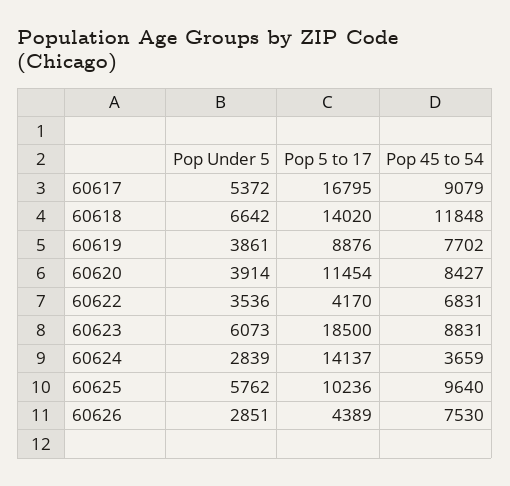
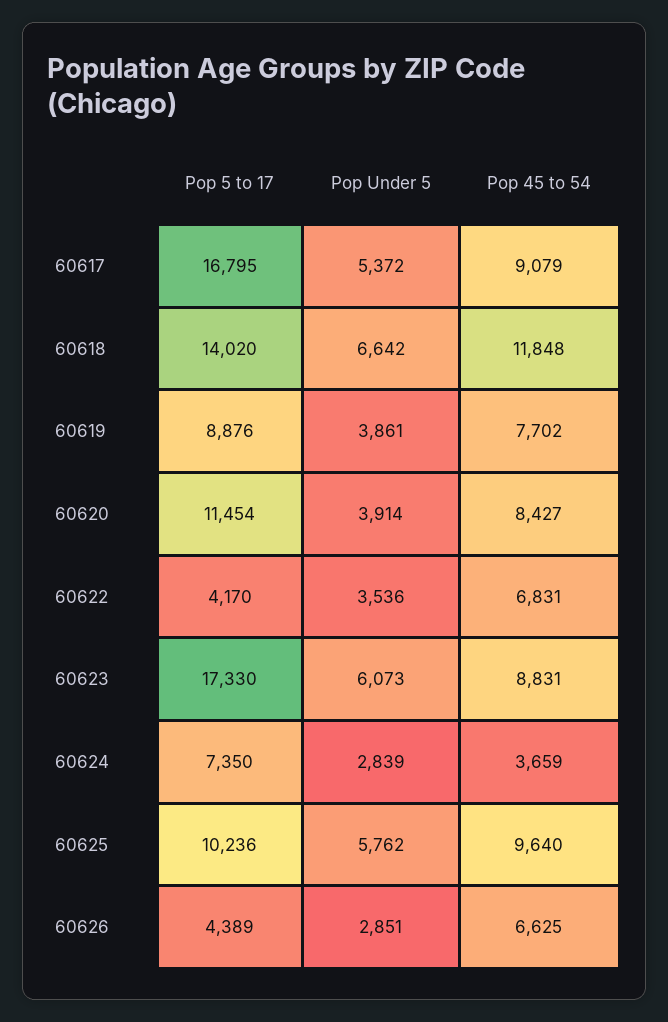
Pop 5 to 17, 60623: 18500 -> 17330
Pop 5 to 17, 60624: 14137 -> 7350
Pop 45 to 54, 60626: 7530 -> 6625

